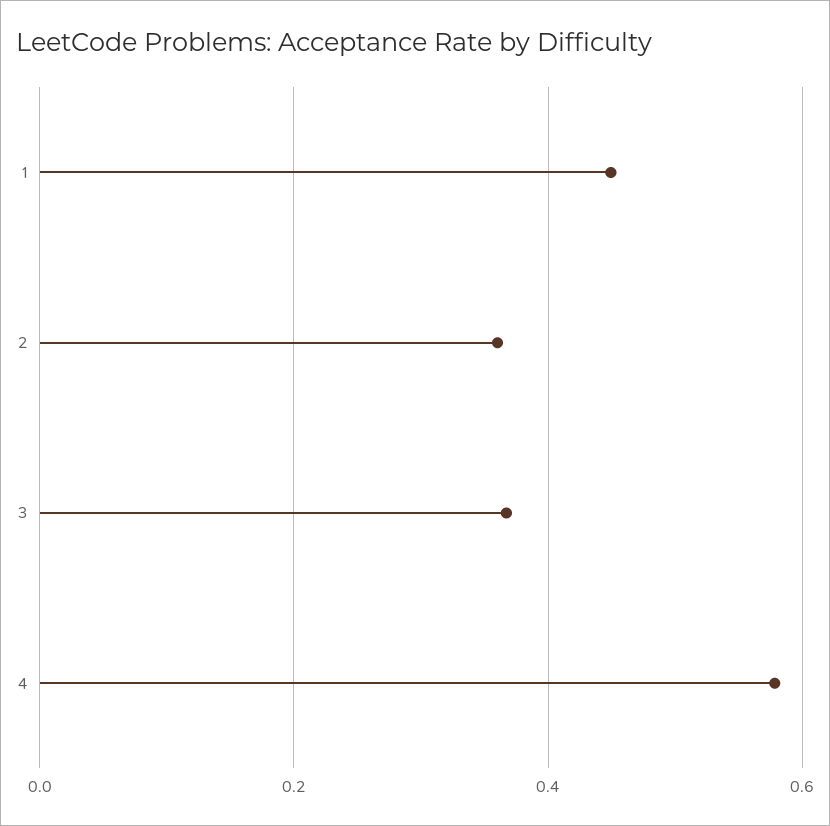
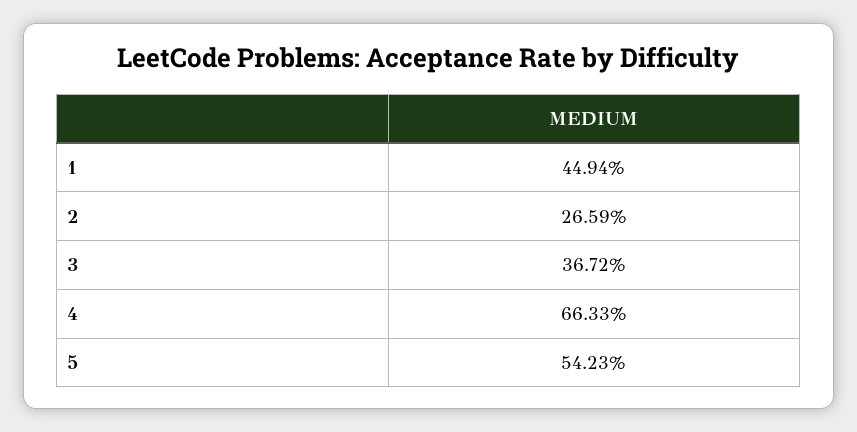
2: 0.36 -> 0.2659
4: 0.58 -> 0.6633
5: none -> 0.5423

